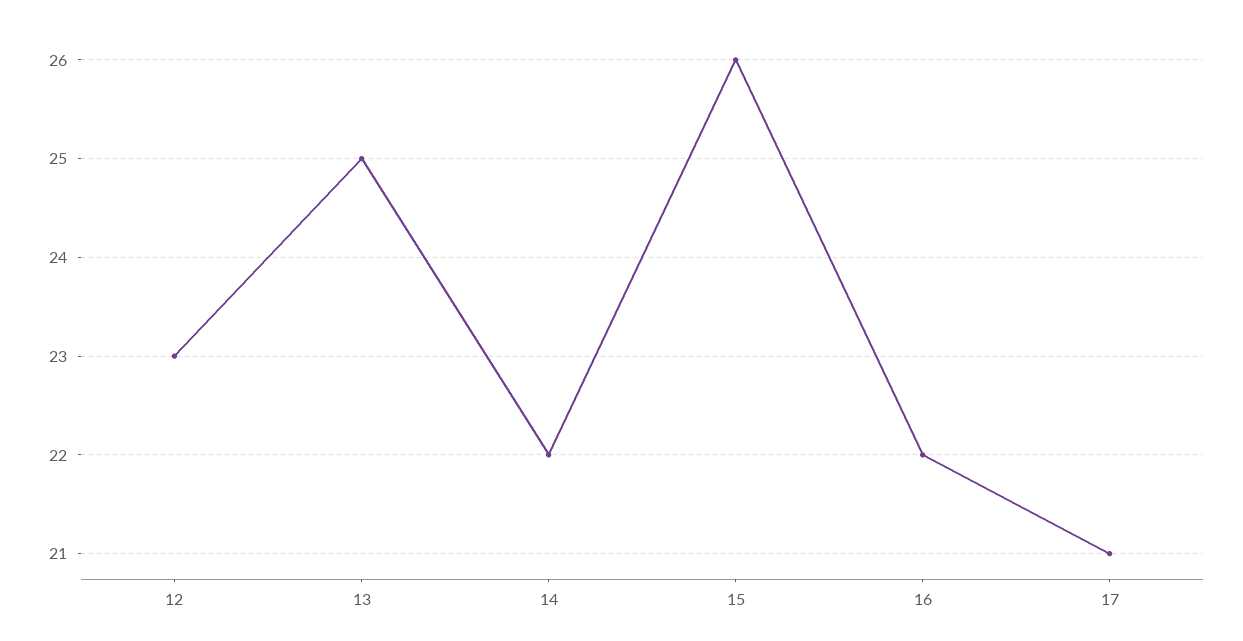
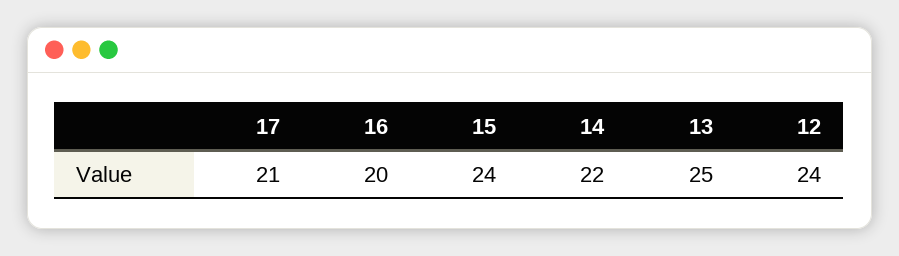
12: 23 -> 24
15: 26 -> 24
16: 22 -> 20

